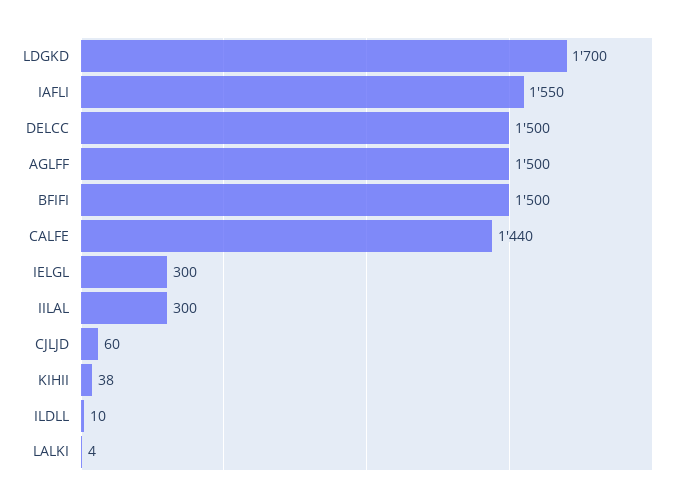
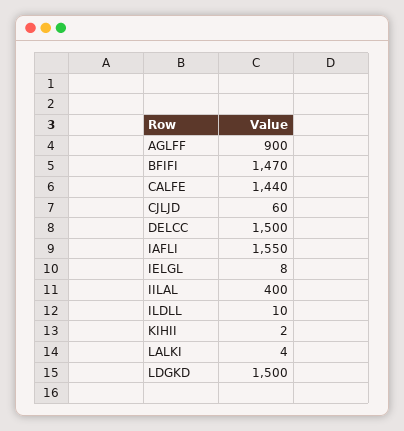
LDGKD: 1700 -> 1500
AGLFF: 1500 -> 900
BFIFI: 1500 -> 1470
IELGL: 300 -> 8
IILAL: 300 -> 400
KIHII: 38 -> 2

